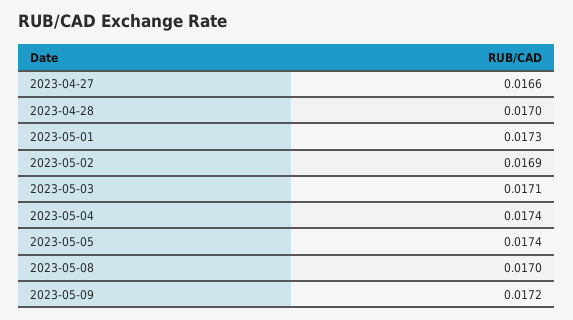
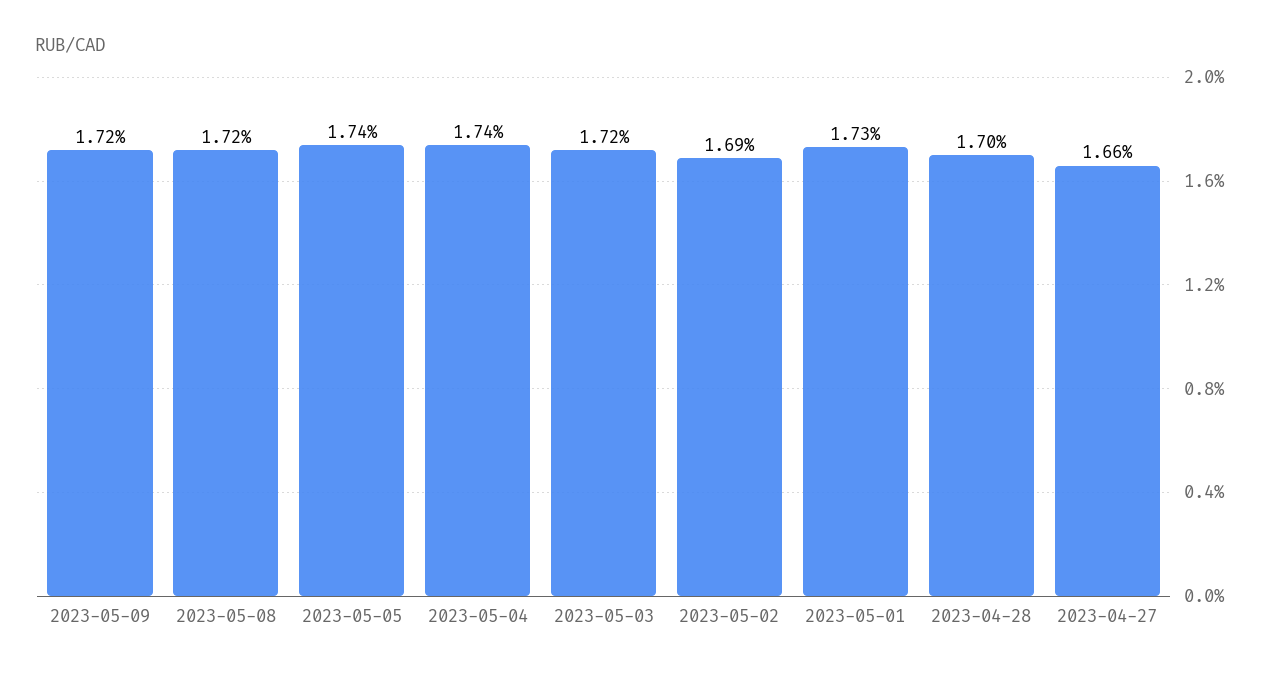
2023-05-03: 0.0171 -> 0.0172
2023-05-08: 0.017 -> 0.0172

